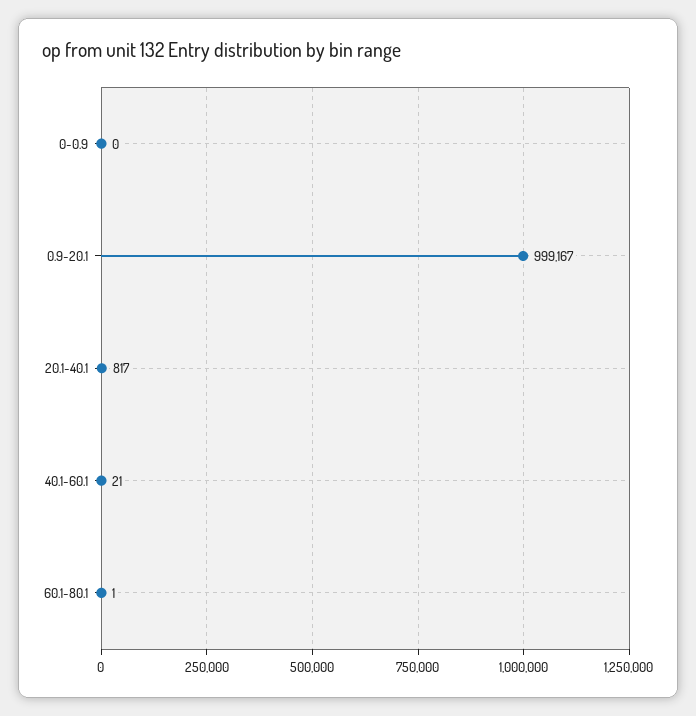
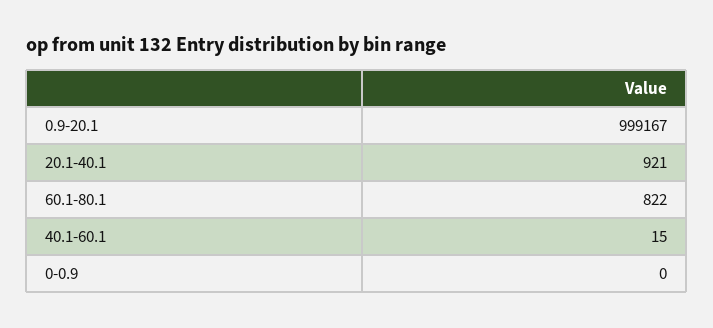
20.1-40.1: 817 -> 921
40.1-60.1: 21 -> 15
60.1-80.1: 1 -> 822

